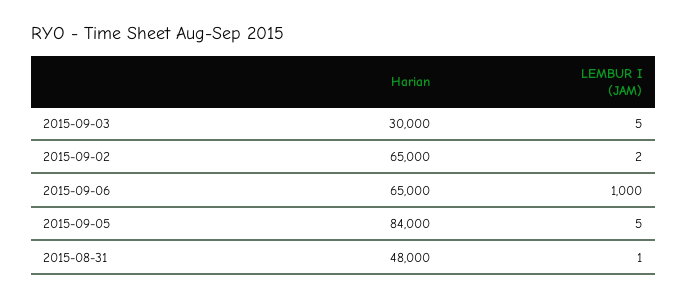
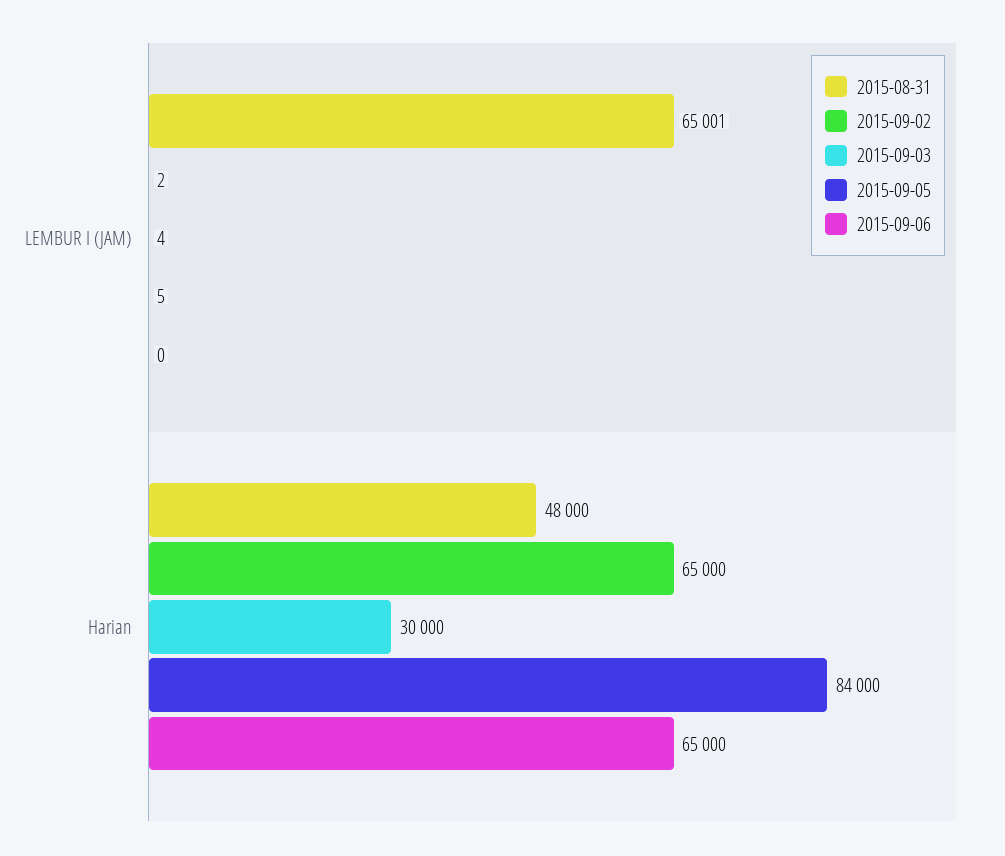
2015-09-03, LEMBUR I (JAM): 5 -> 4
2015-09-06, LEMBUR I (JAM): 1000 -> 0
2015-08-31, LEMBUR I (JAM): 1 -> 65001

